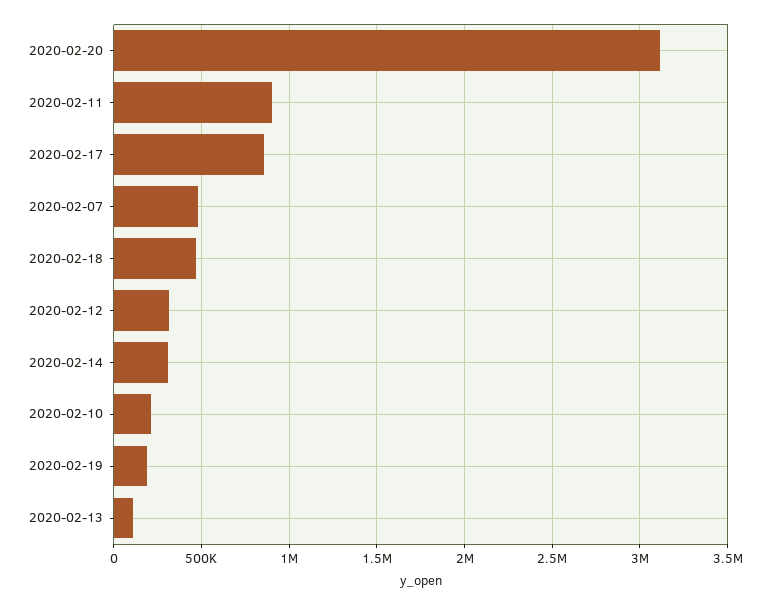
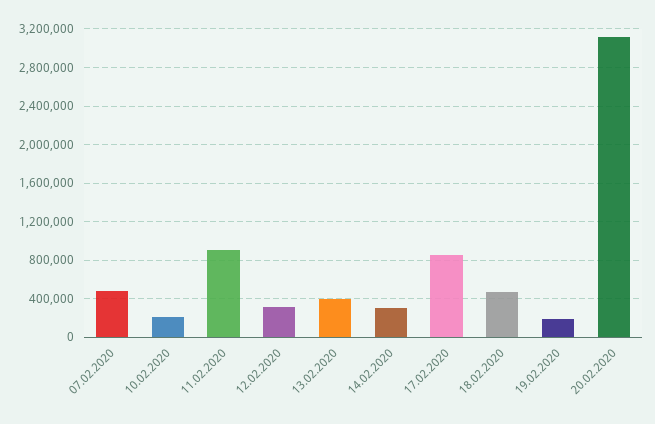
2020-02-13: 100000 -> 400000

